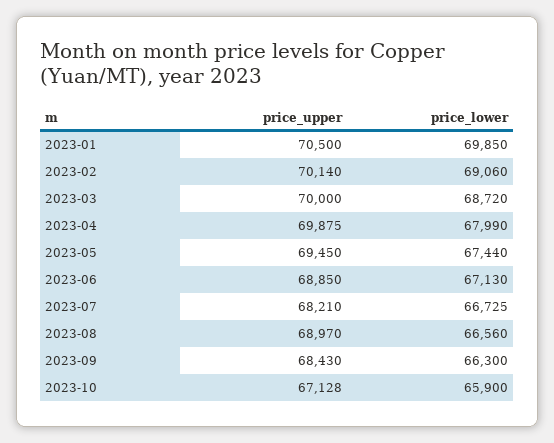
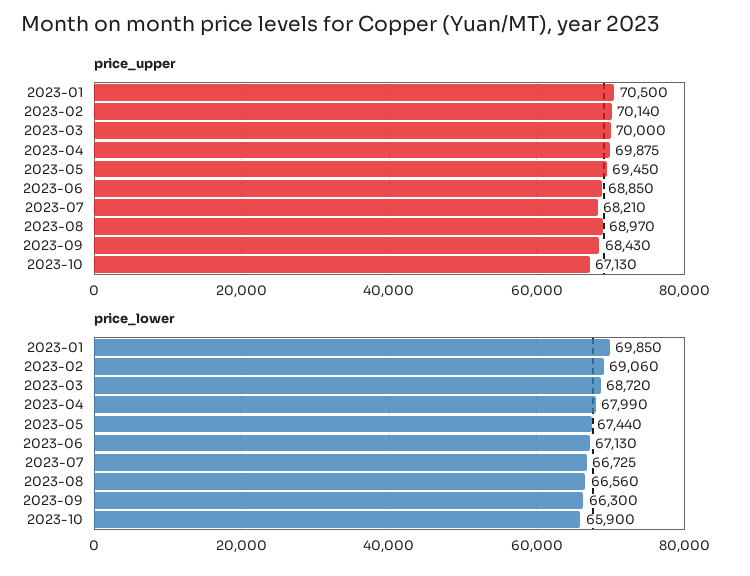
price_upper, 2023-10: 67128 -> 67130

